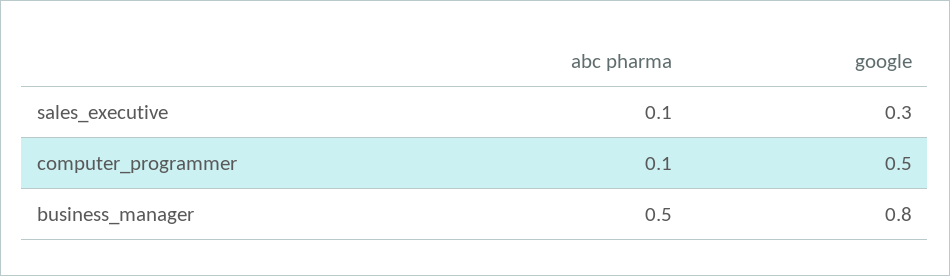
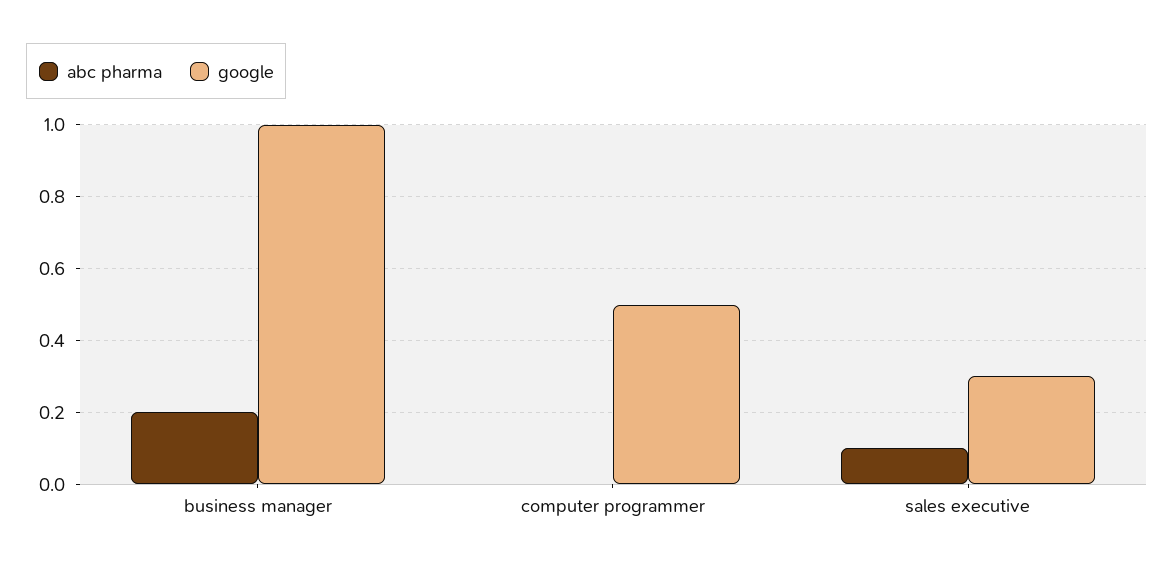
abc pharma, computer_programmer: 0.1 -> 0
abc pharma, business_manager: 0.5 -> 0.2
google, business_manager: 0.8 -> 1

